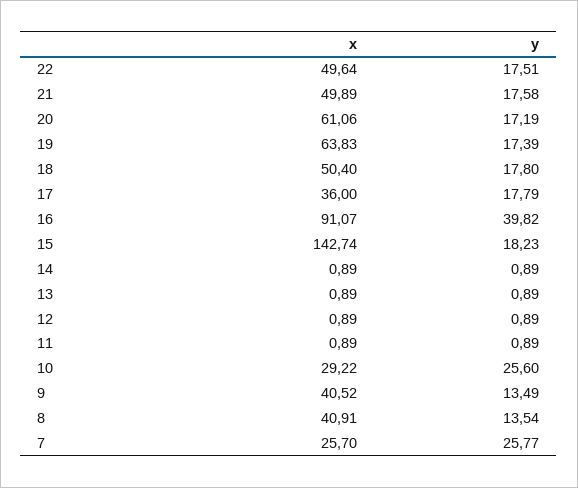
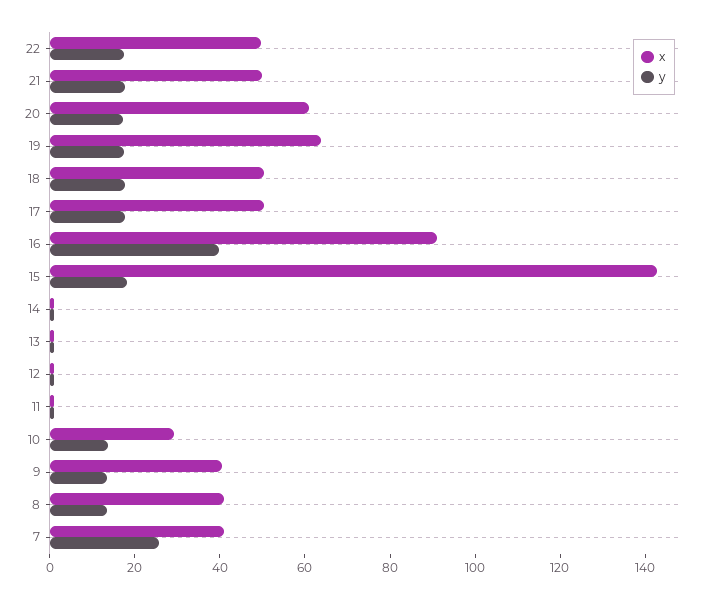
x, 17: 36 -> 50
y, 10: 25.6 -> 15
x, 7: 25.7 -> 40

